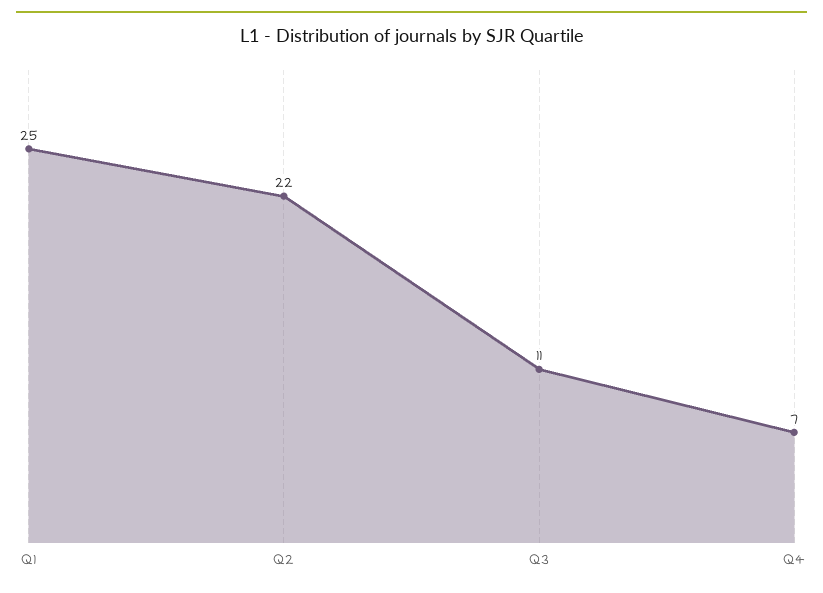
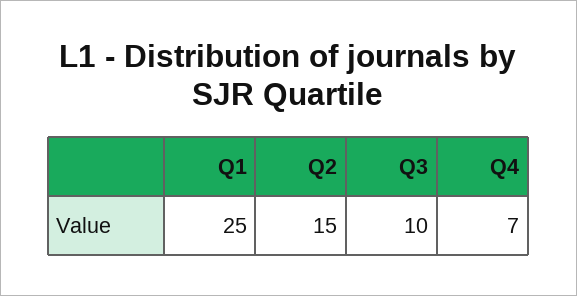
Q2: 22 -> 15
Q3: 11 -> 10

